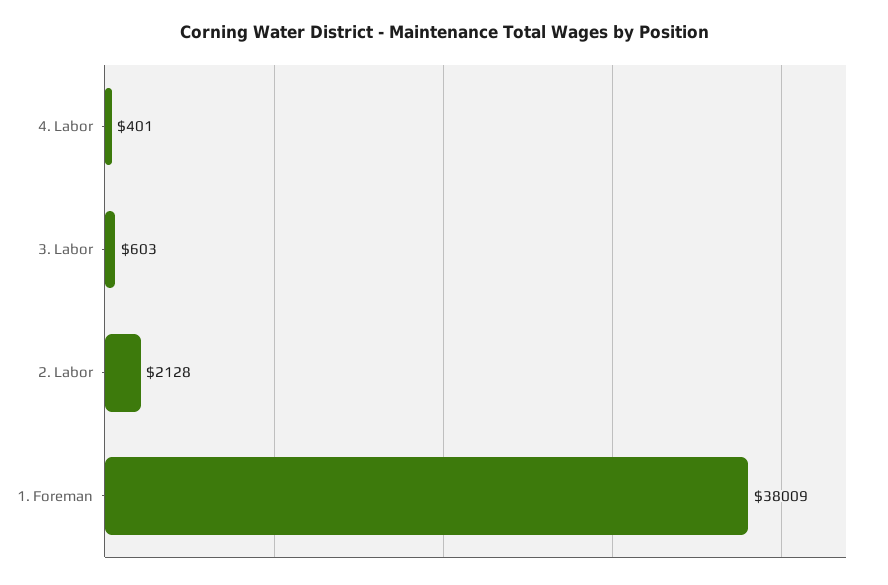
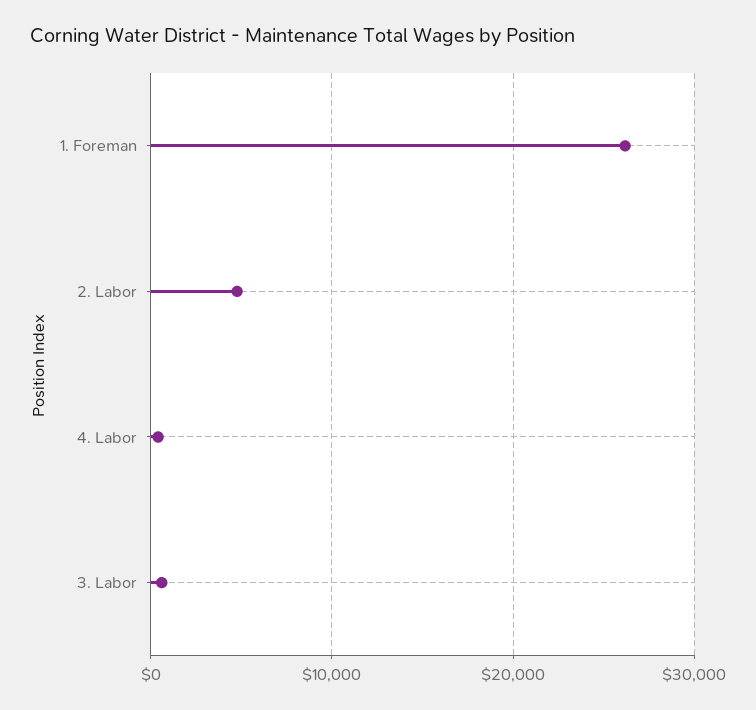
2. Labor: 2128 -> 5000
1. Foreman: 38009 -> 26000

